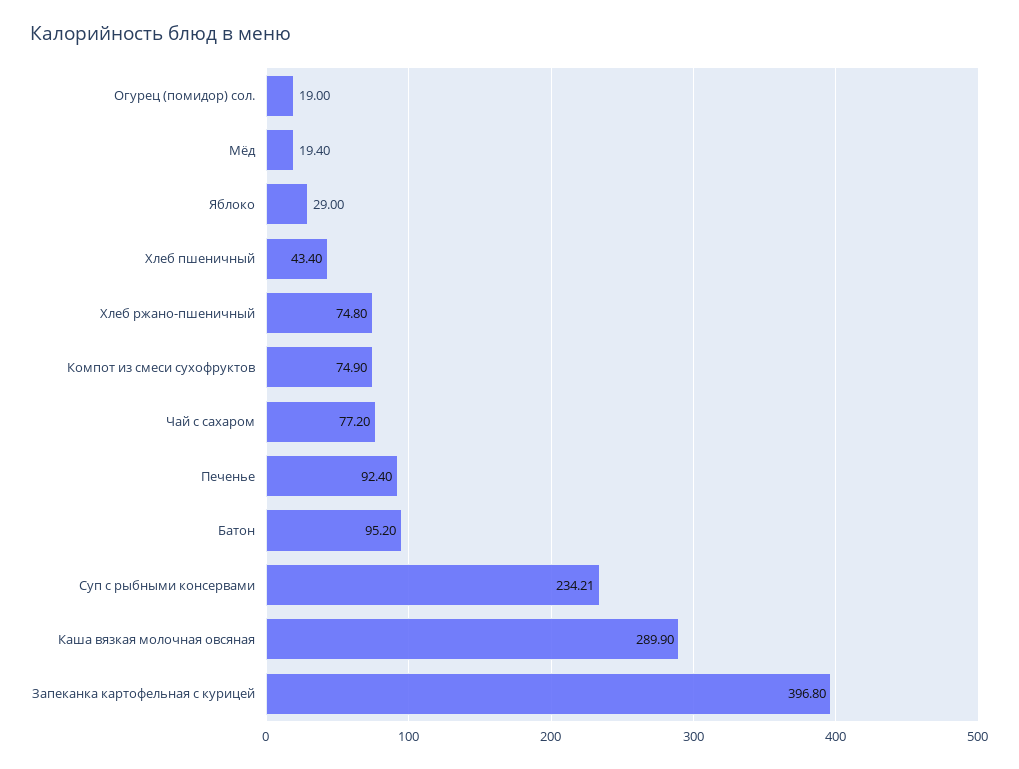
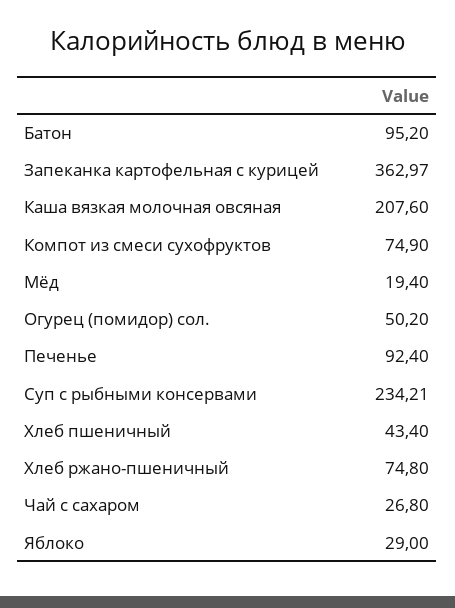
Огурец (помидор) сол.: 19 -> 50.2
Чай с сахаром: 77.2 -> 26.8
Каша вязкая молочная овсяная: 289.9 -> 207.6
Запеканка картофельная с курицей: 396.8 -> 362.97

